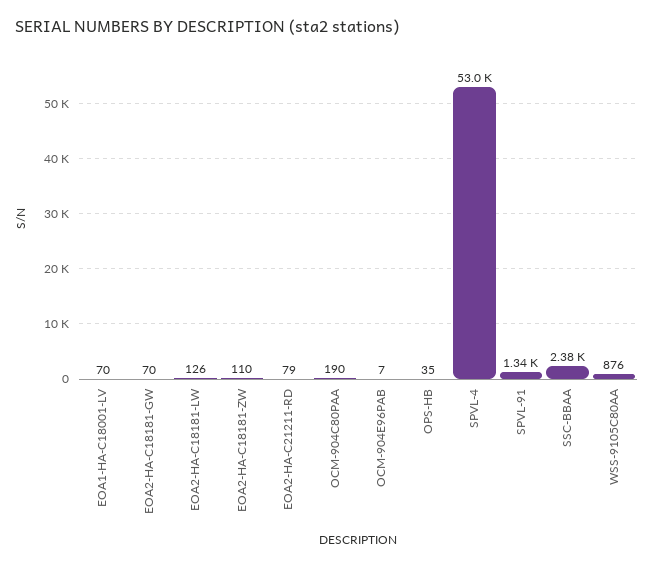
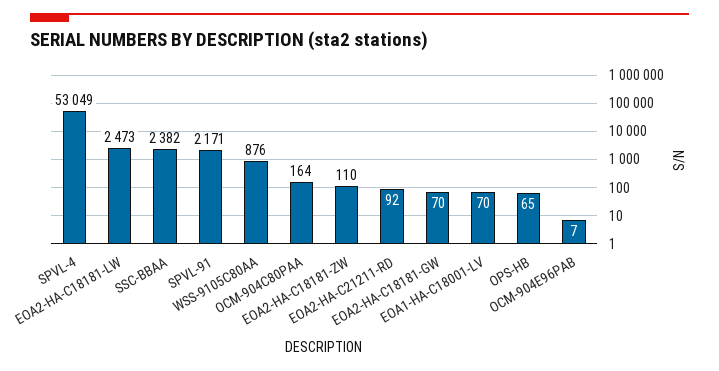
EOA2-HA-C18181-LW: 126 -> 2473
EOA2-HA-C21211-RD: 79 -> 92
OCM-904C80PAA: 190 -> 164
OPS-HB: 35 -> 65
SPVL-91: 1340 -> 2171

